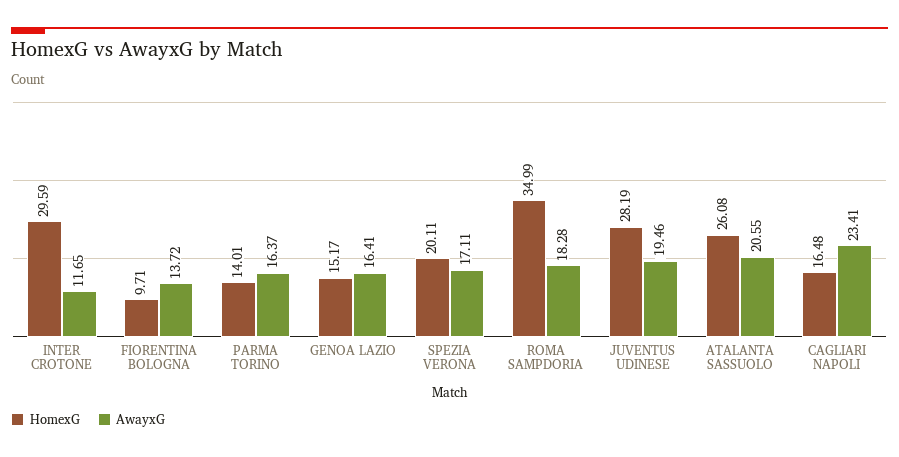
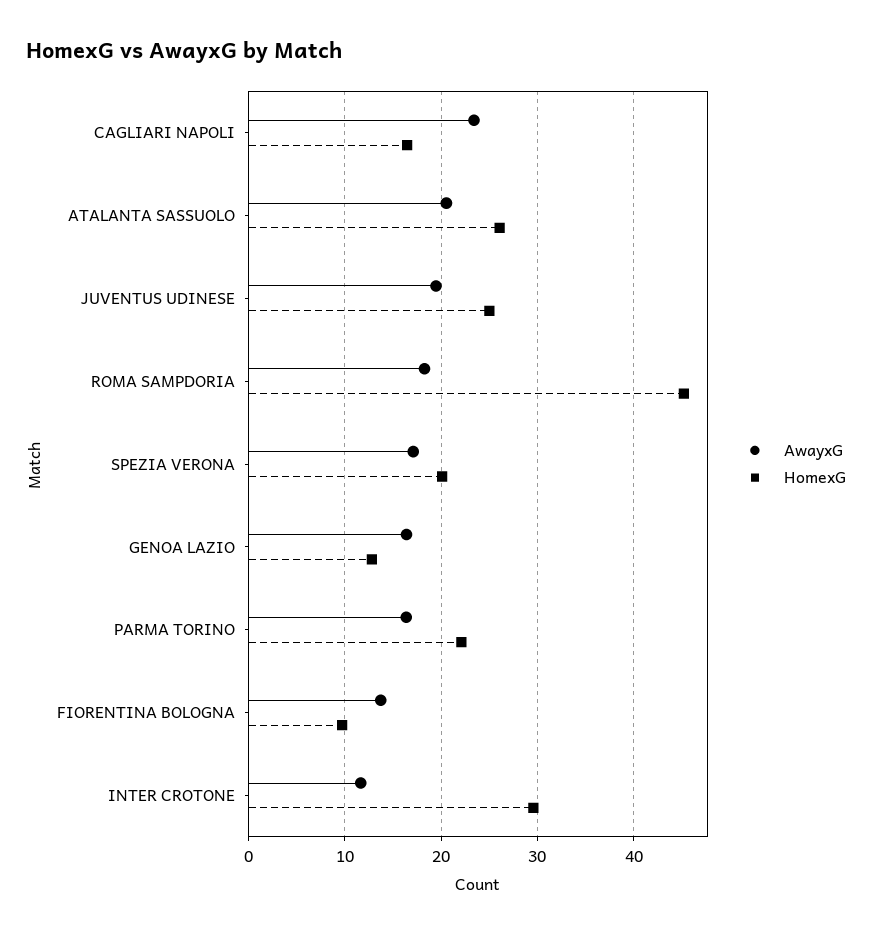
HomexG, PARMA TORINO: 14.01 -> 22
HomexG, GENOA LAZIO: 15.17 -> 13
HomexG, ROMA SAMPDORIA: 34.99 -> 45
HomexG, JUVENTUS UDINESE: 28.19 -> 25

